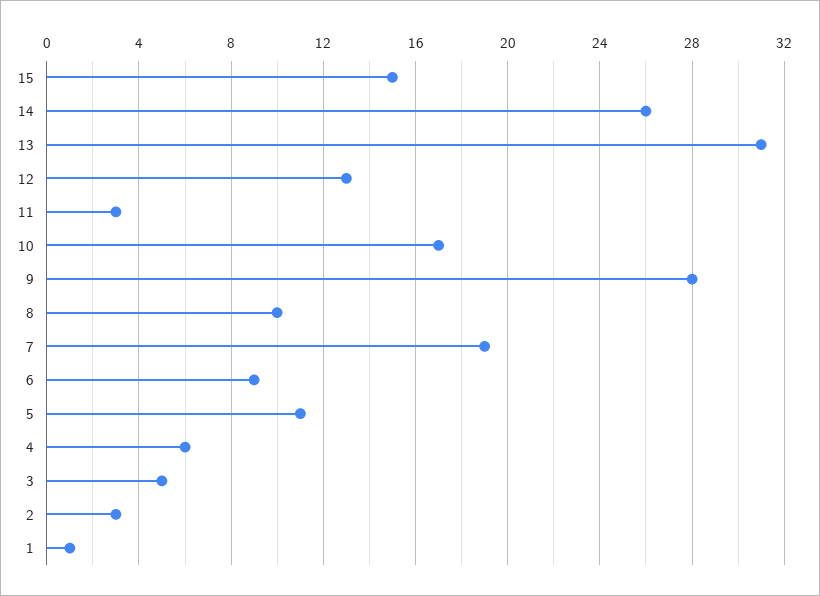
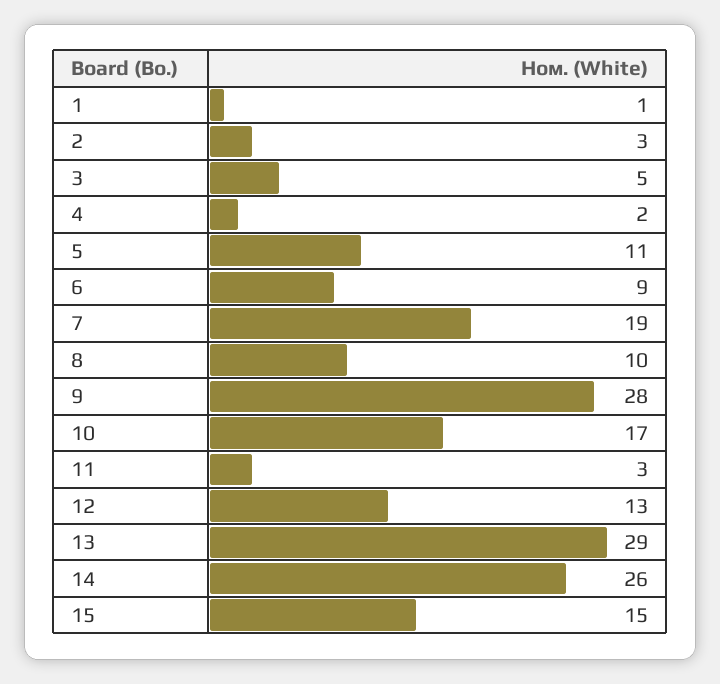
13: 31 -> 29
4: 6 -> 2

